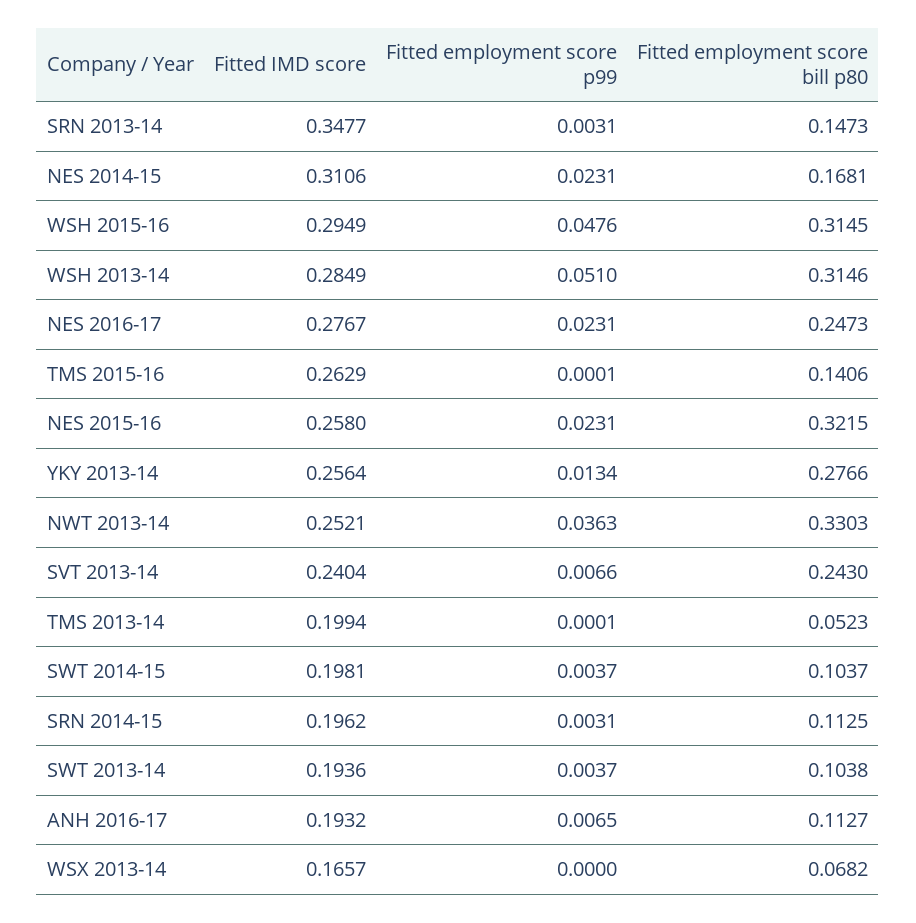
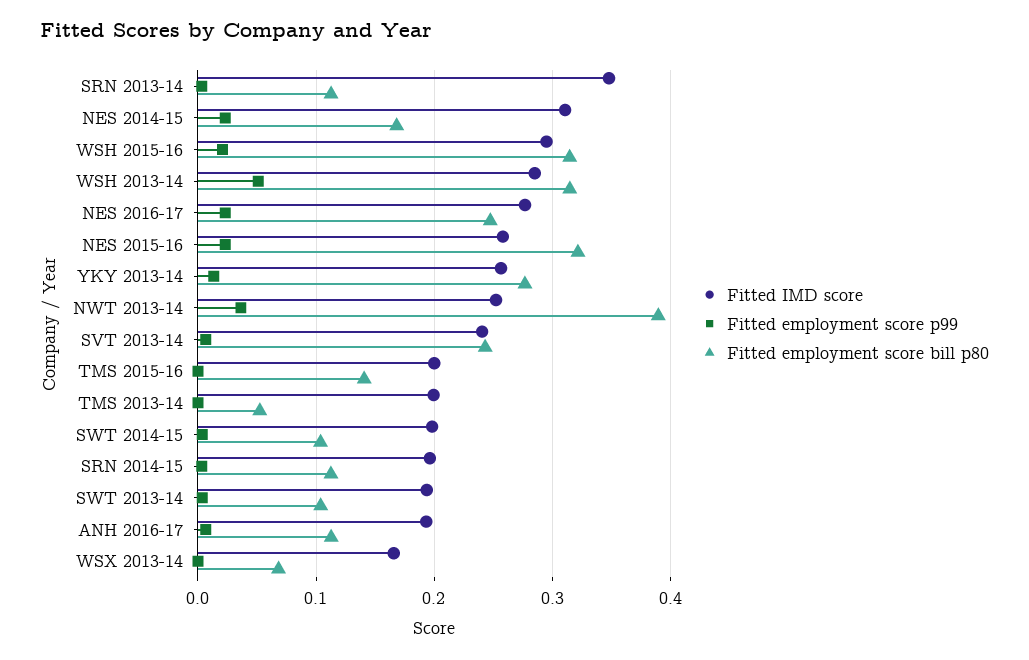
Fitted employment score bill p80, SRN 2013-14: 0.1473 -> 0.11
Fitted employment score p99, WSH 2015-16: 0.0476 -> 0.02
Fitted IMD score, TMS 2015-16: 0.2629 -> 0.2
Fitted employment score bill p80, NWT 2013-14: 0.3303 -> 0.39

